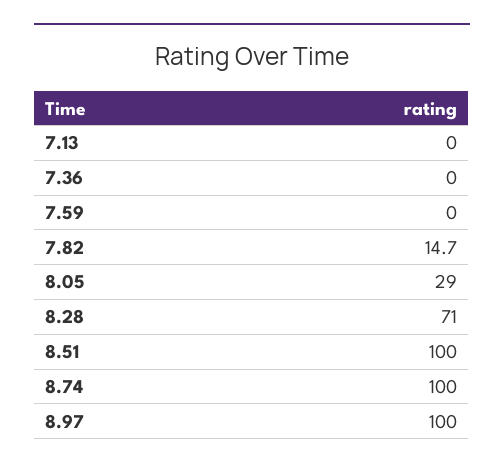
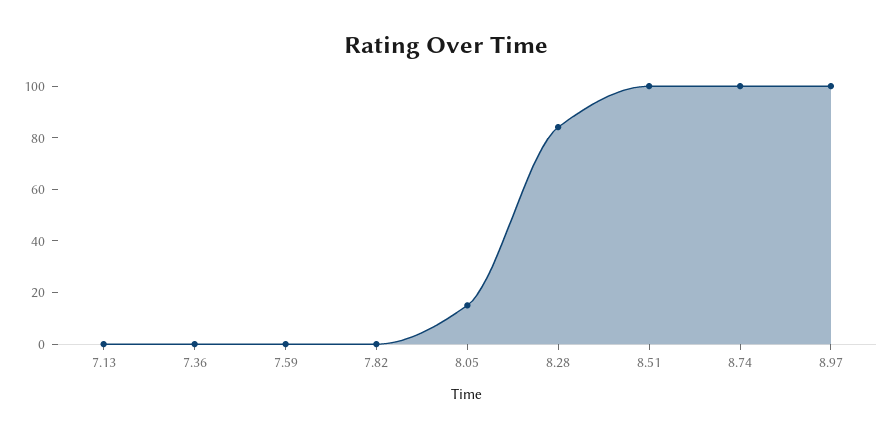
7.82: 14.7 -> 0
8.05: 29 -> 15
8.28: 71 -> 85

